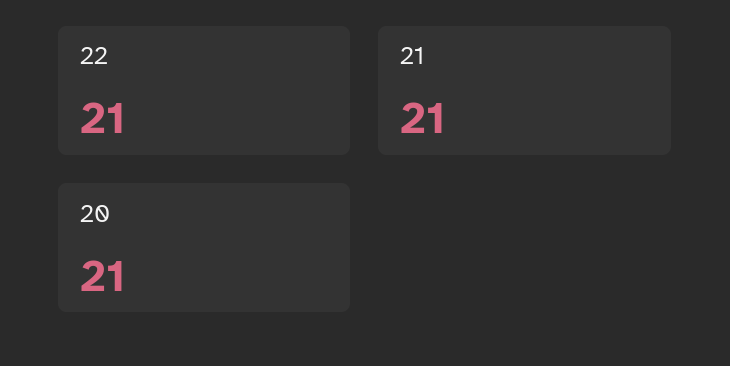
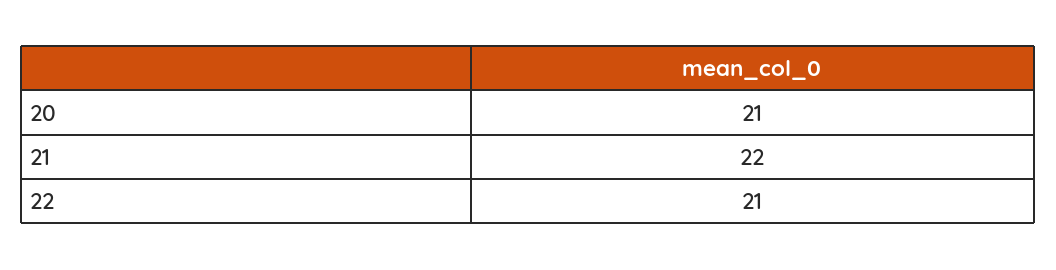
21: 21 -> 22

